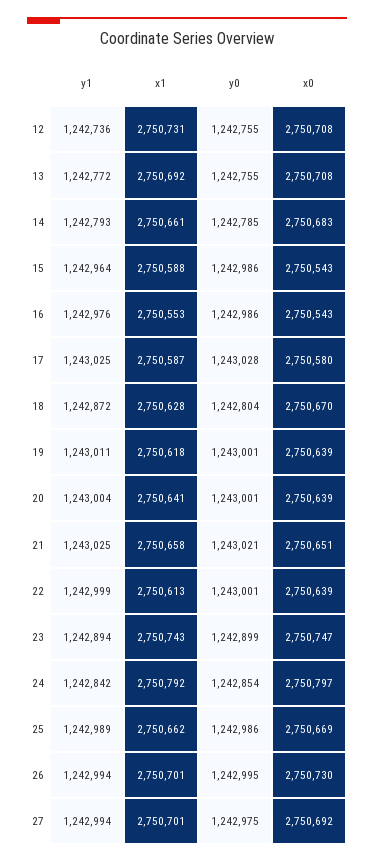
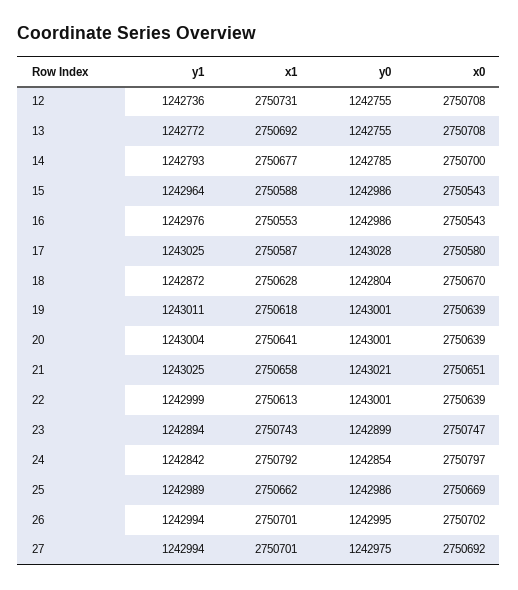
x1, 14: 2750661 -> 2750677
x0, 14: 2750683 -> 2750700
x0, 26: 2750730 -> 2750702

